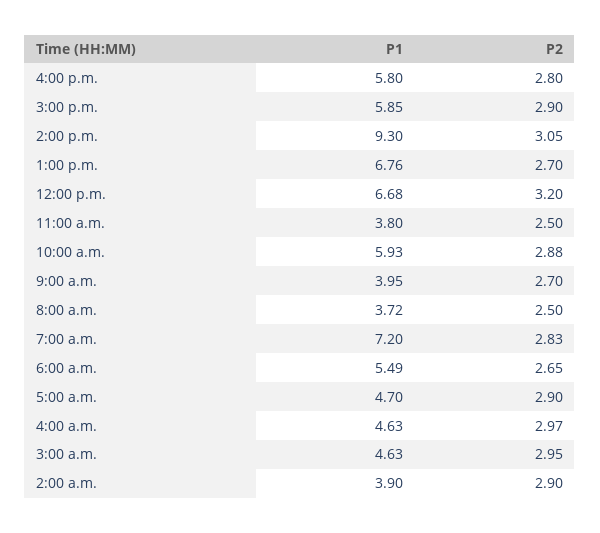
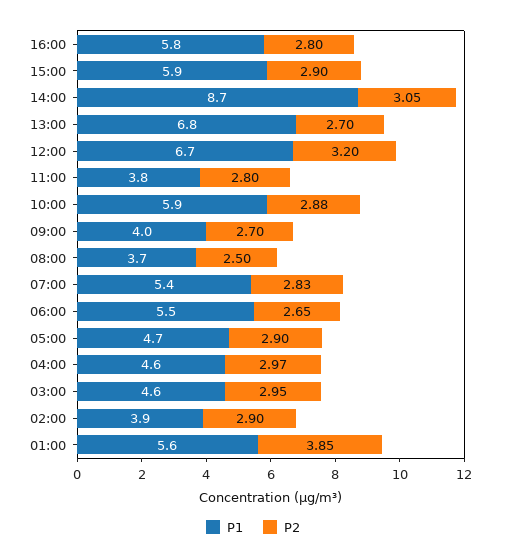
P1, 2:00 p.m.: 9.3 -> 8.7
P2, 11:00 a.m.: 2.5 -> 2.8
P1, 7:00 a.m.: 7.2 -> 5.4
P1, 01:00: none -> 5.6
P2, 01:00: none -> 3.85

